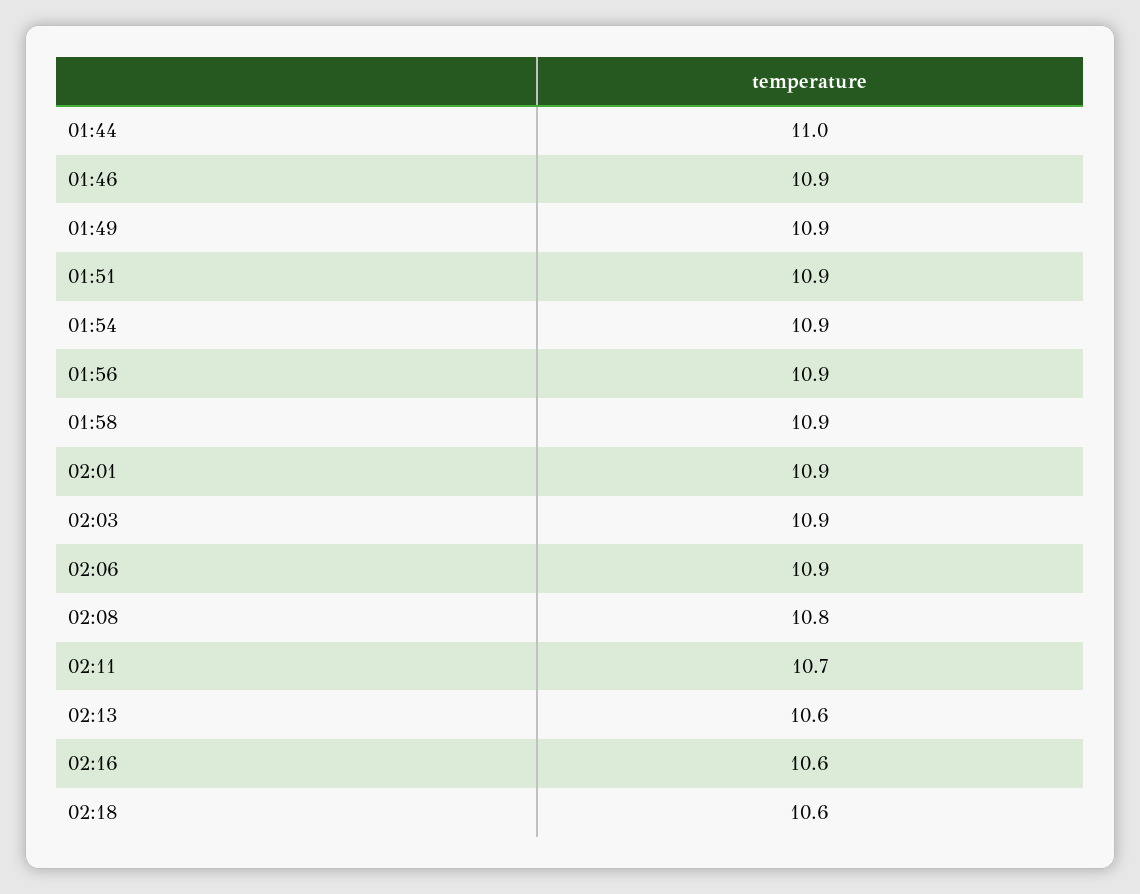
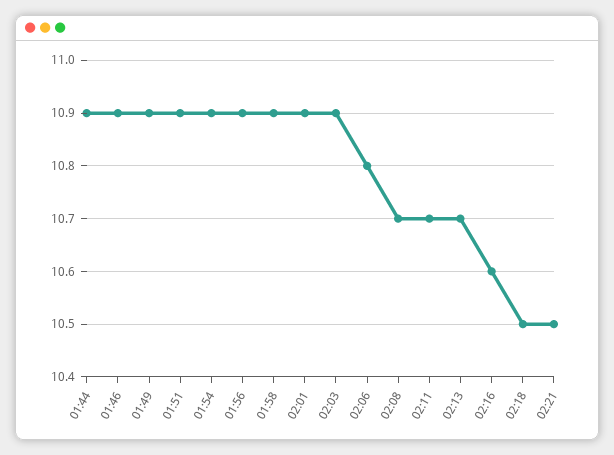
01:44: 11 -> 10.9
02:06: 10.9 -> 10.8
02:08: 10.8 -> 10.7
02:13: 10.6 -> 10.7
02:18: 10.6 -> 10.5
02:21: none -> 10.5

